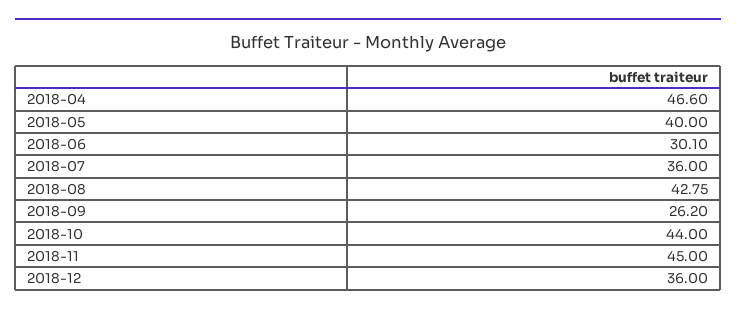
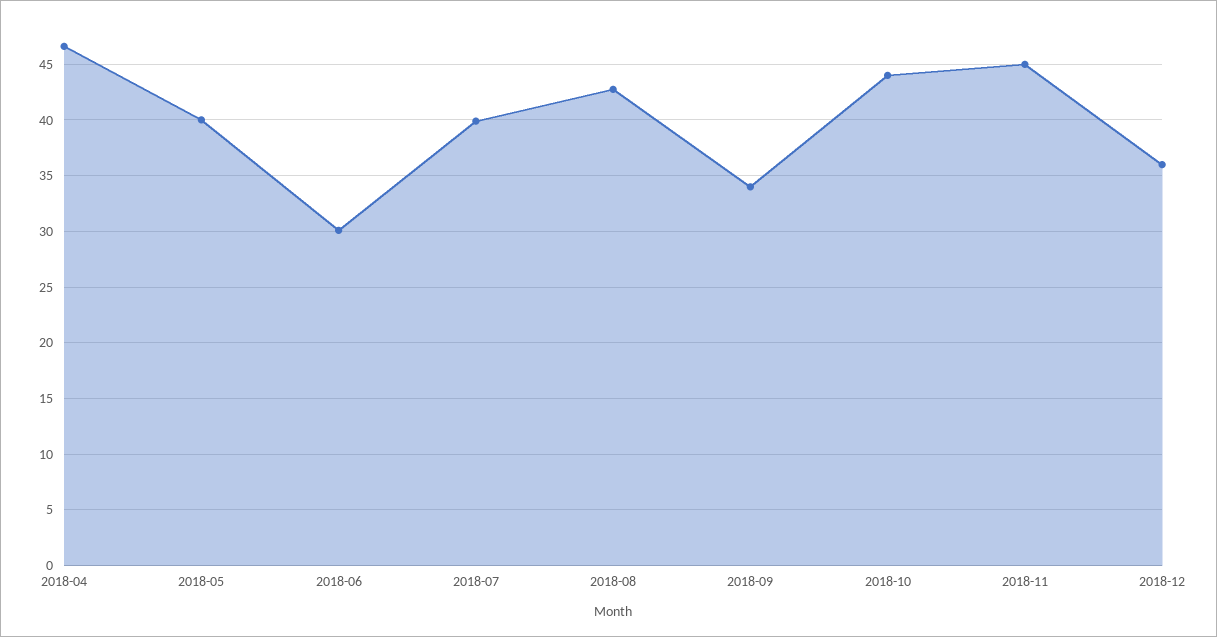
2018-07: 36 -> 40
2018-09: 26.2 -> 34

